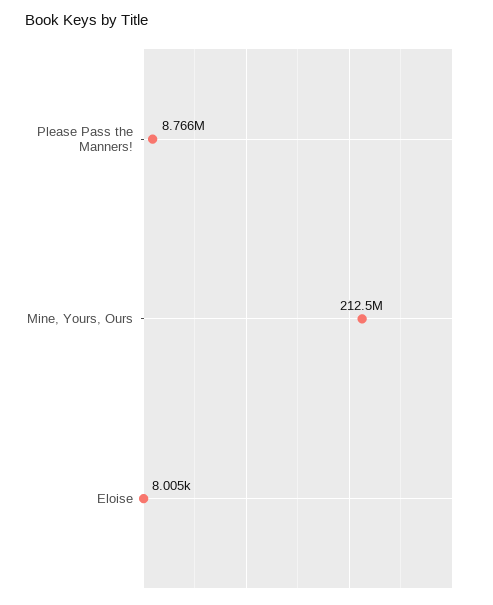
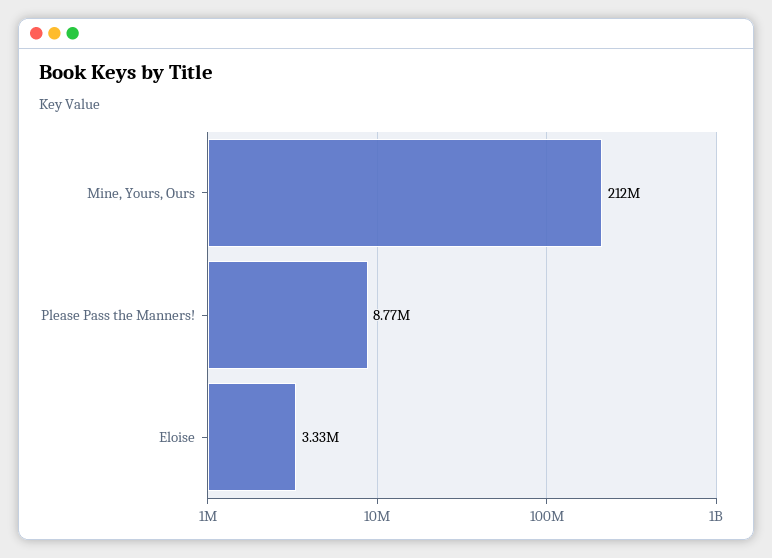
Eloise: 8005 -> 3330000

